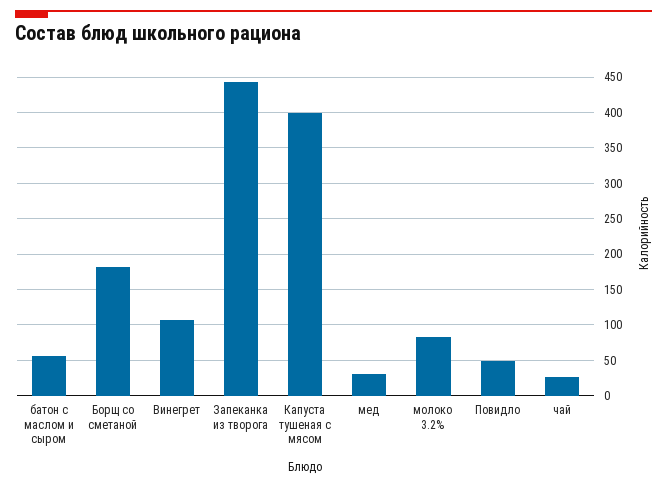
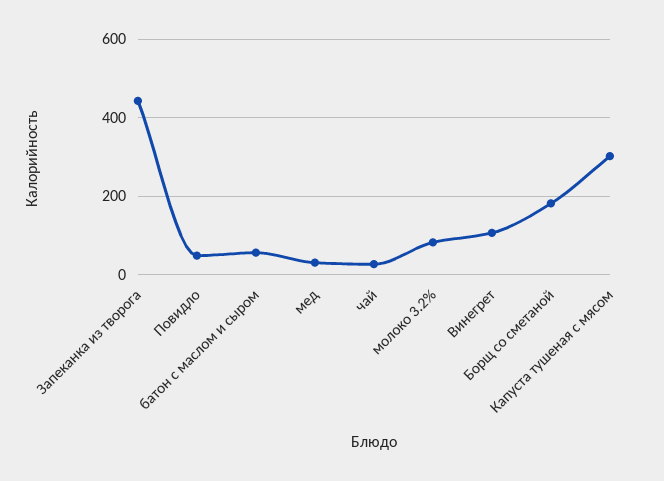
Капуста тушеная с мясом: 400 -> 300

